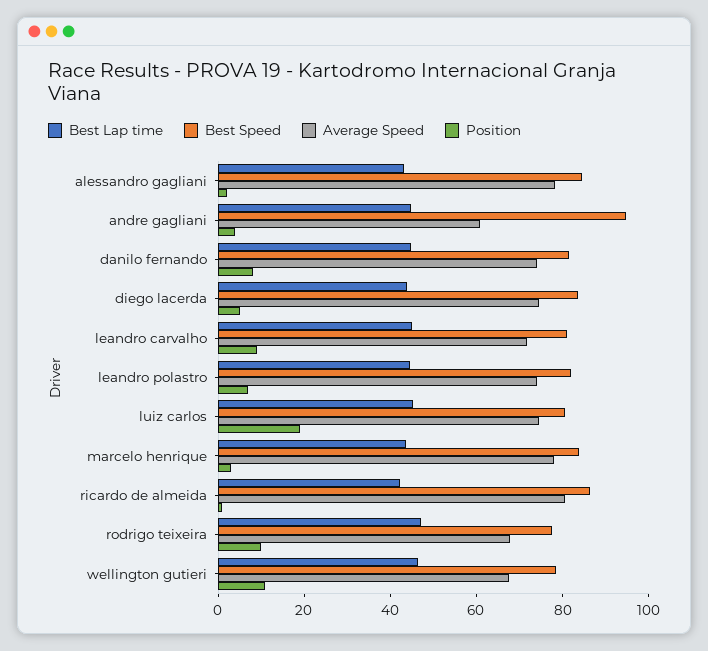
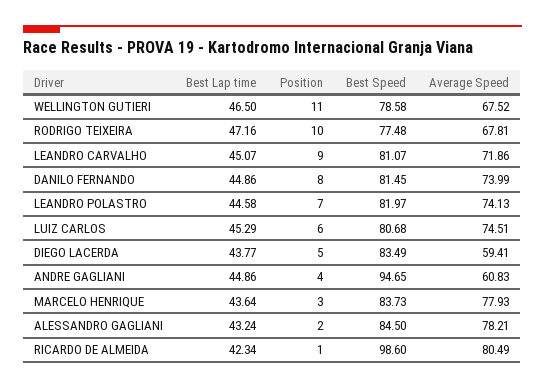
Average Speed, diego lacerda: 75 -> 59.41
Position, luiz carlos: 20 -> 6
Best Speed, ricardo de almeida: 85 -> 98.6

